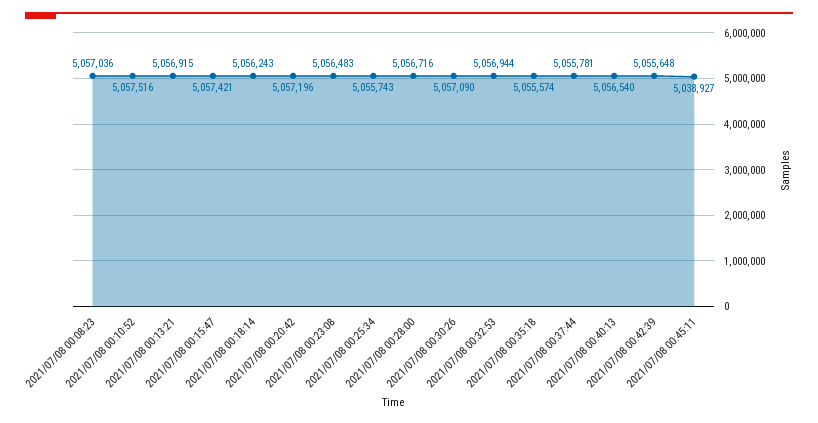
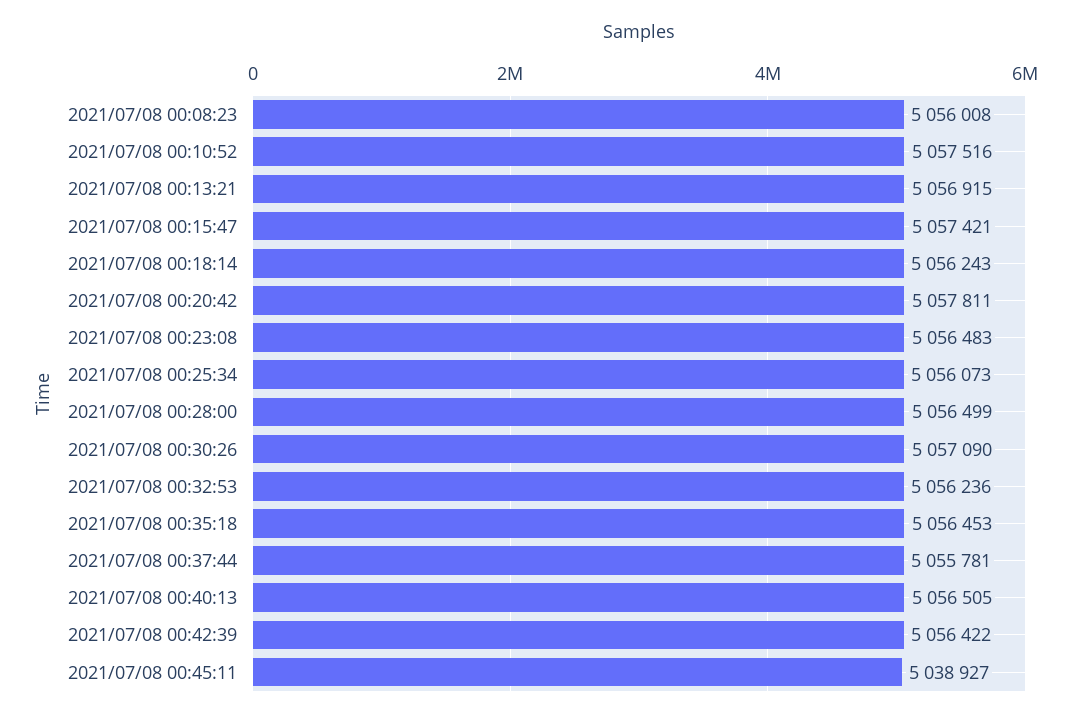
2021/07/08 00:08:23: 5057036 -> 5056008
2021/07/08 00:20:42: 5057196 -> 5057811
2021/07/08 00:25:34: 5055743 -> 5056073
2021/07/08 00:28:00: 5056716 -> 5056499
2021/07/08 00:32:53: 5056944 -> 5056236
2021/07/08 00:35:18: 5055574 -> 5056453
2021/07/08 00:40:13: 5056540 -> 5056505
2021/07/08 00:42:39: 5055648 -> 5056422

